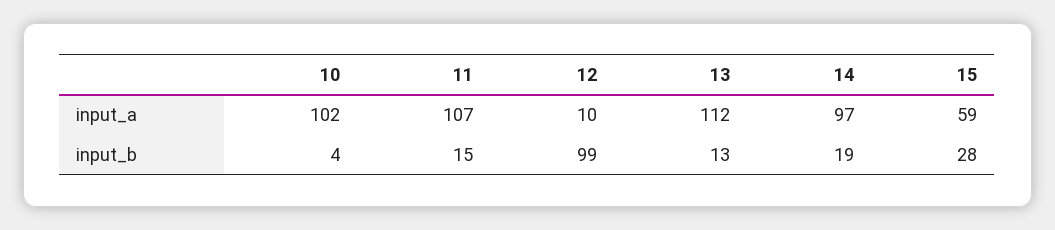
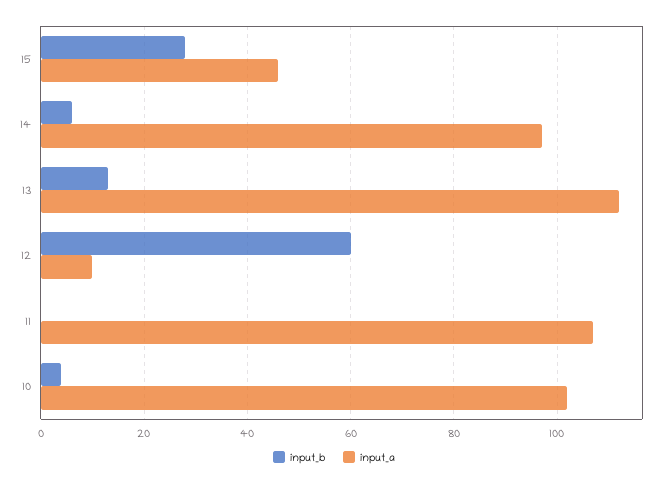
input_a, 15: 59 -> 45
input_b, 11: 15 -> 0
input_b, 12: 99 -> 60
input_b, 14: 19 -> 5

